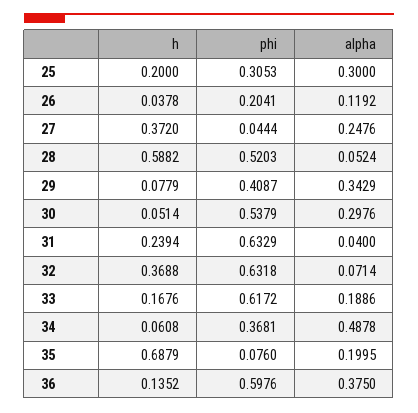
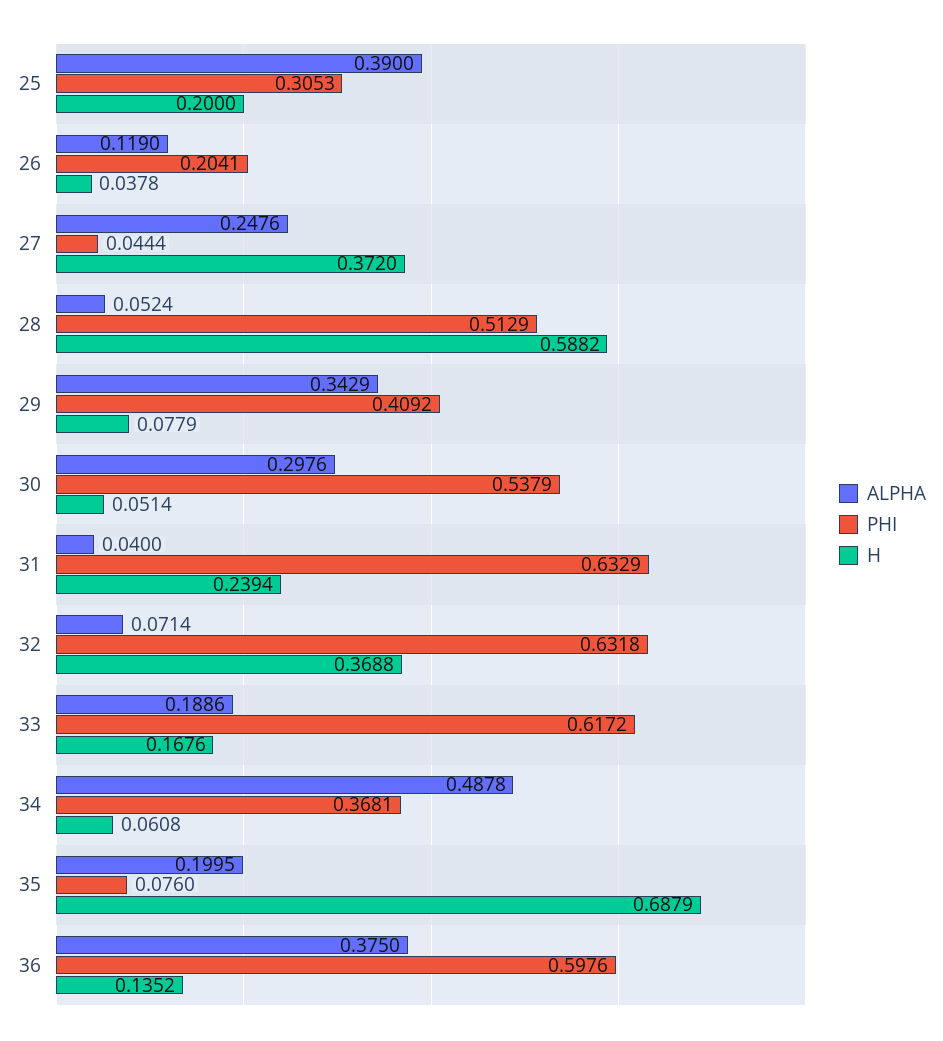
alpha, 25: 0.3 -> 0.39
alpha, 26: 0.1192 -> 0.119
phi, 28: 0.5203 -> 0.5129
phi, 29: 0.4087 -> 0.4092

